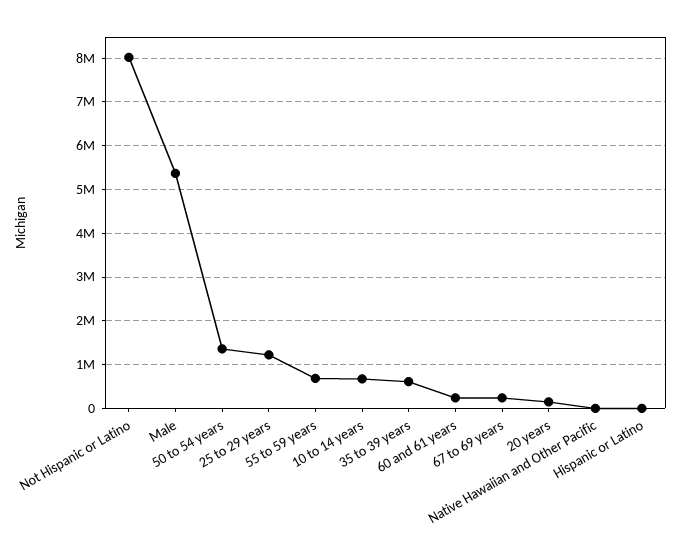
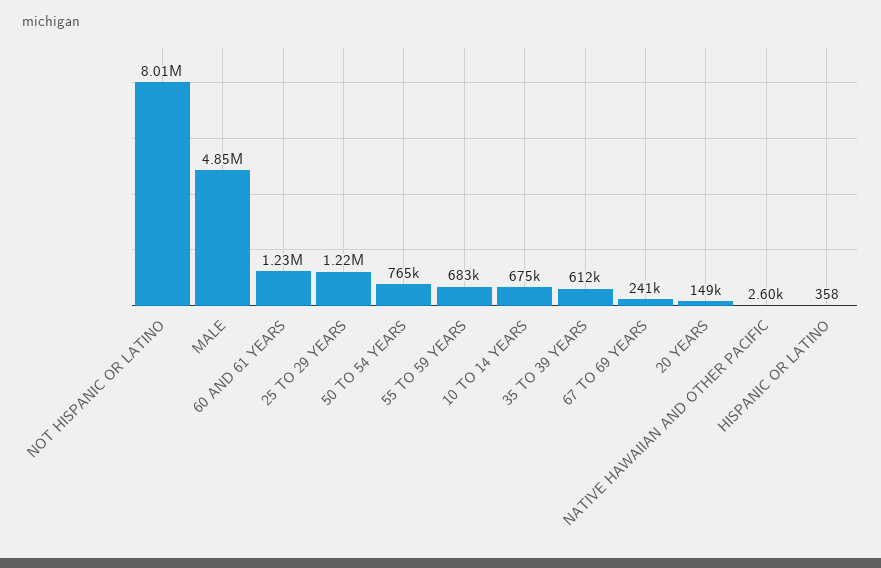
Male: 5400000 -> 4850000
50 to 54 years: 1400000 -> 765000
60 and 61 years: 200000 -> 1230000

